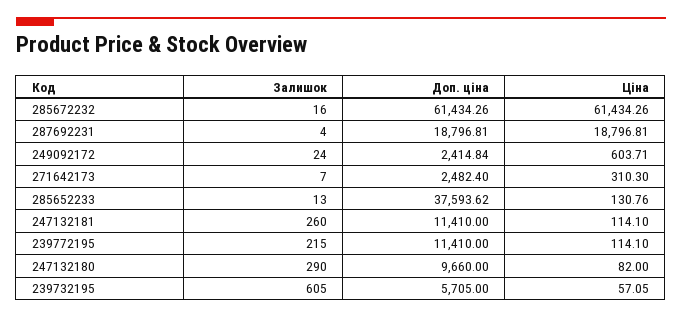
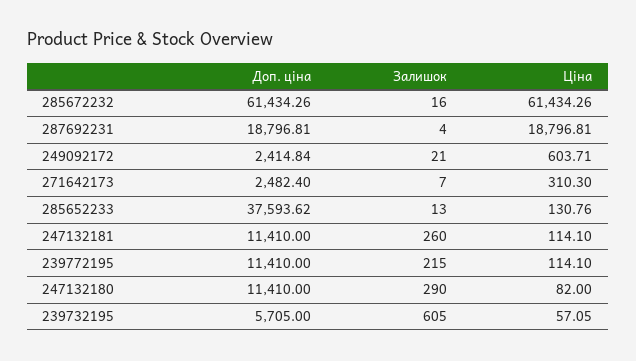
Залишок, 249092172: 24 -> 21
Доп. ціна, 247132180: 9660 -> 11410

